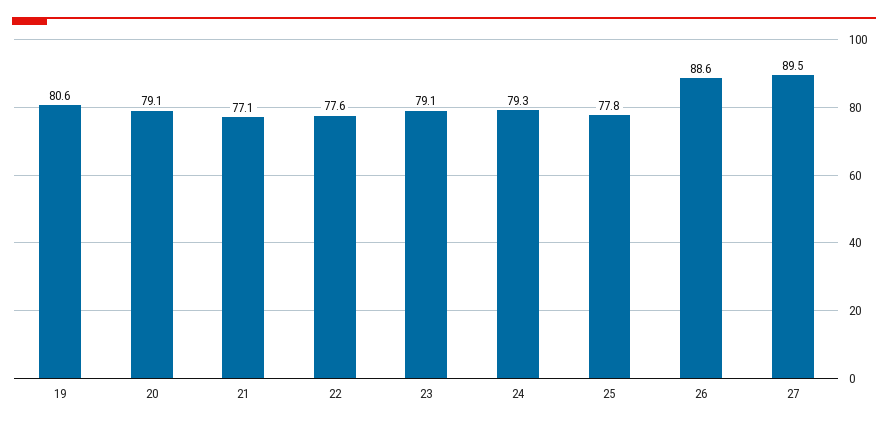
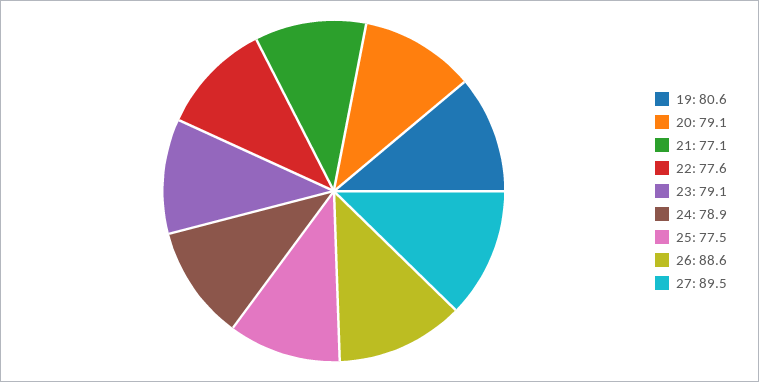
24: 79.3 -> 78.9
25: 77.8 -> 77.5

